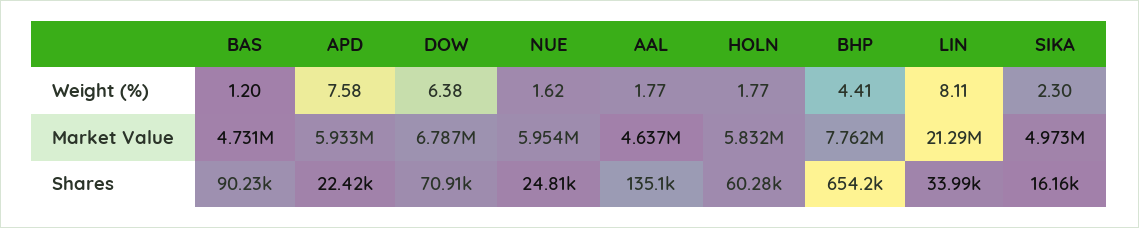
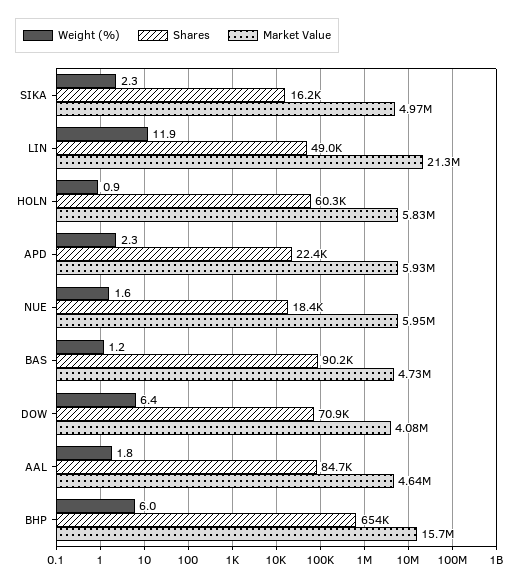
Weight (%), APD: 7.58 -> 2.3
Weight (%), HOLN: 1.77 -> 0.9
Weight (%), BHP: 4.41 -> 6
Weight (%), LIN: 8.11 -> 11.9
Market Value, DOW: 6787000 -> 4080000
Market Value, BHP: 7762000 -> 15700000
Shares, NUE: 24810 -> 18400
Shares, AAL: 135100 -> 84700
Shares, LIN: 33990 -> 49000

